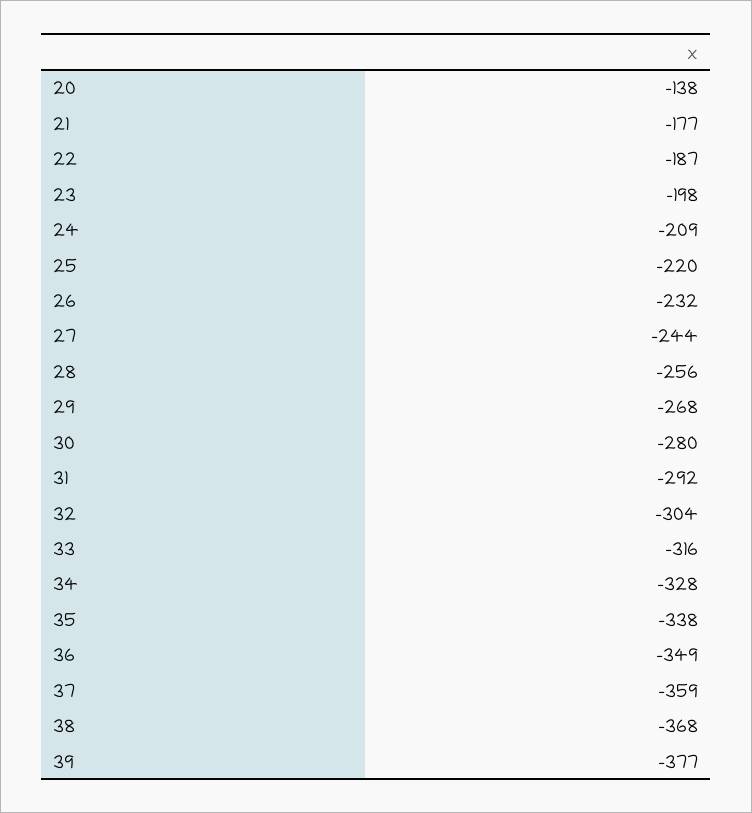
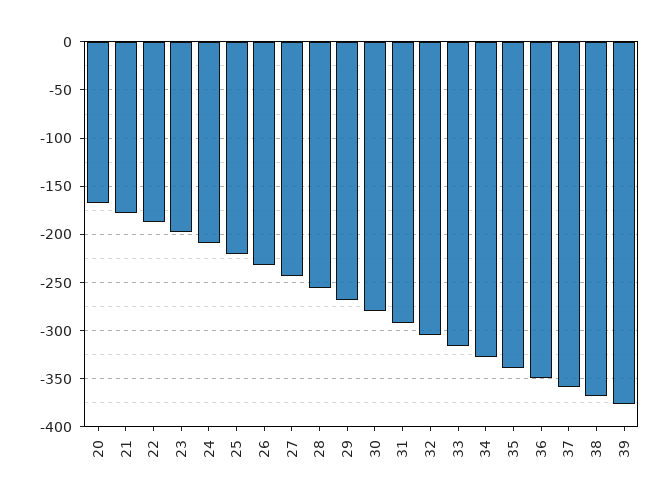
20: -138 -> -170

